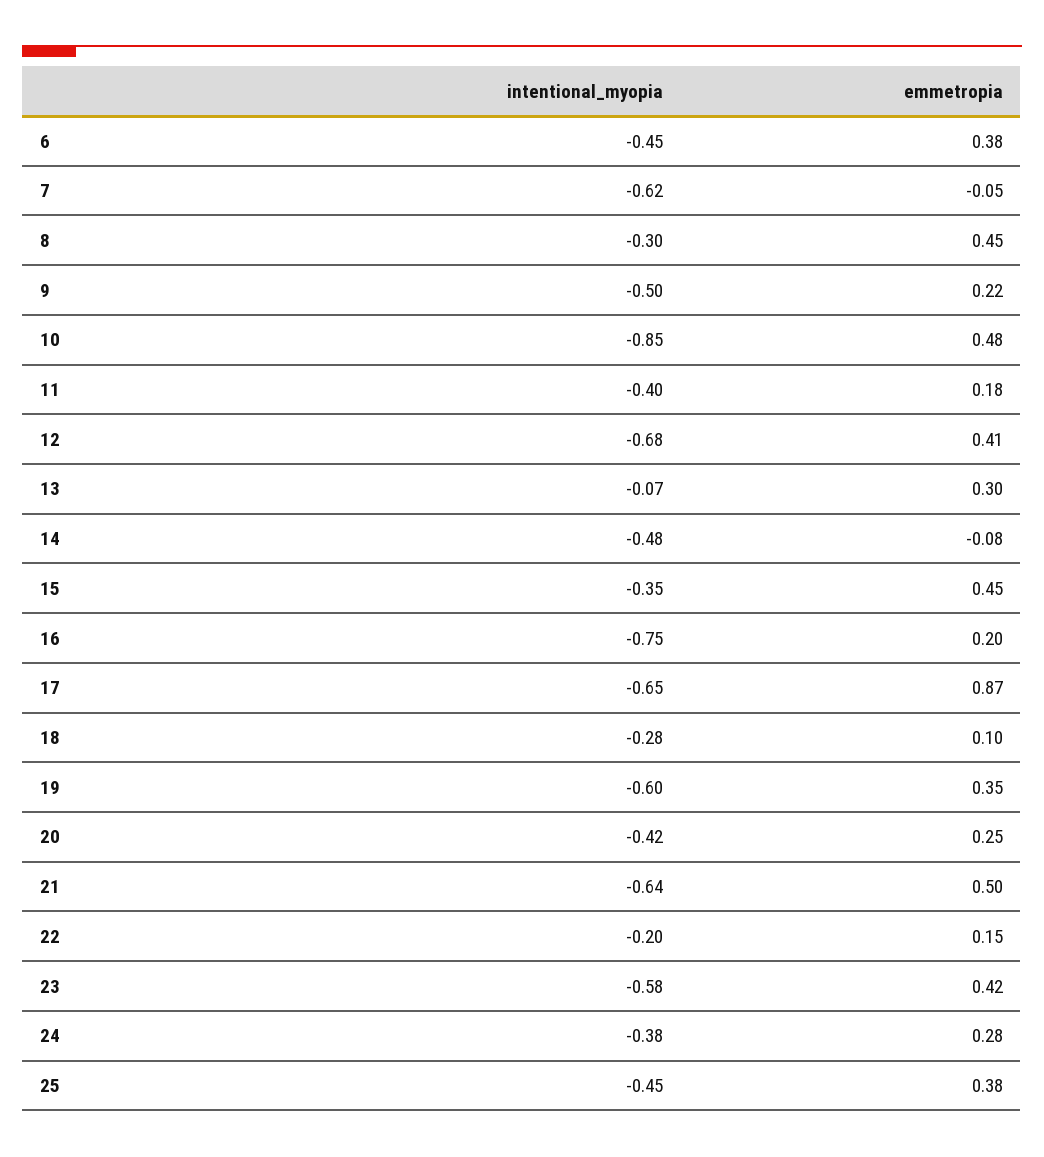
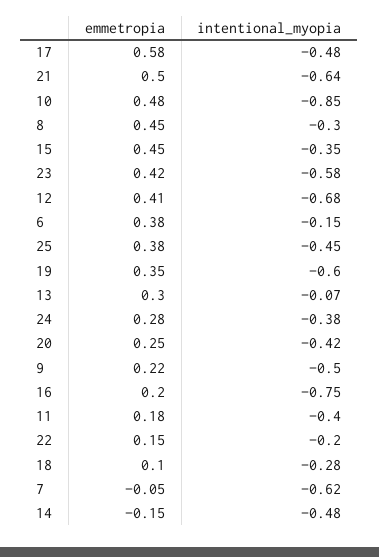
intentional_myopia, 6: -0.45 -> -0.15
emmetropia, 14: -0.08 -> -0.15
intentional_myopia, 17: -0.65 -> -0.48
emmetropia, 17: 0.87 -> 0.58

